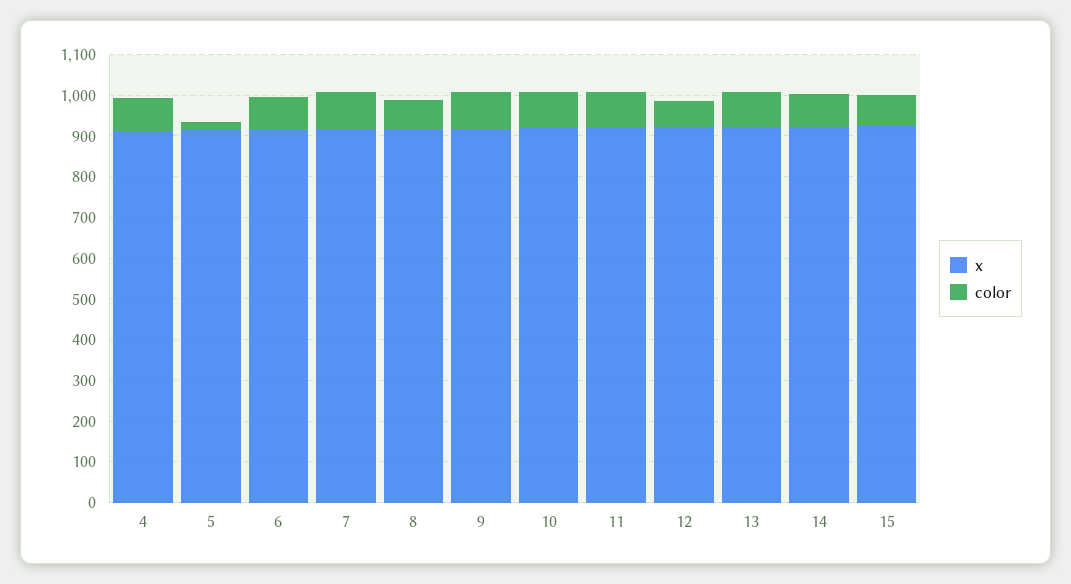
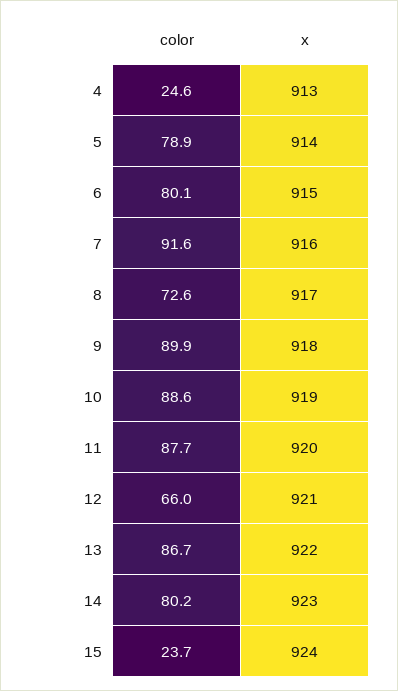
color, 4: 80 -> 24.6
color, 5: 20 -> 78.9
color, 15: 80 -> 23.7

